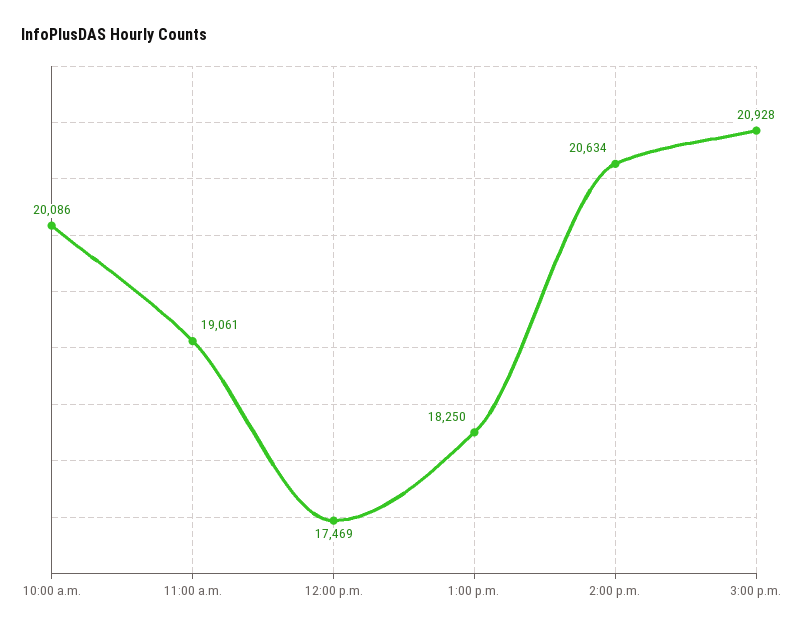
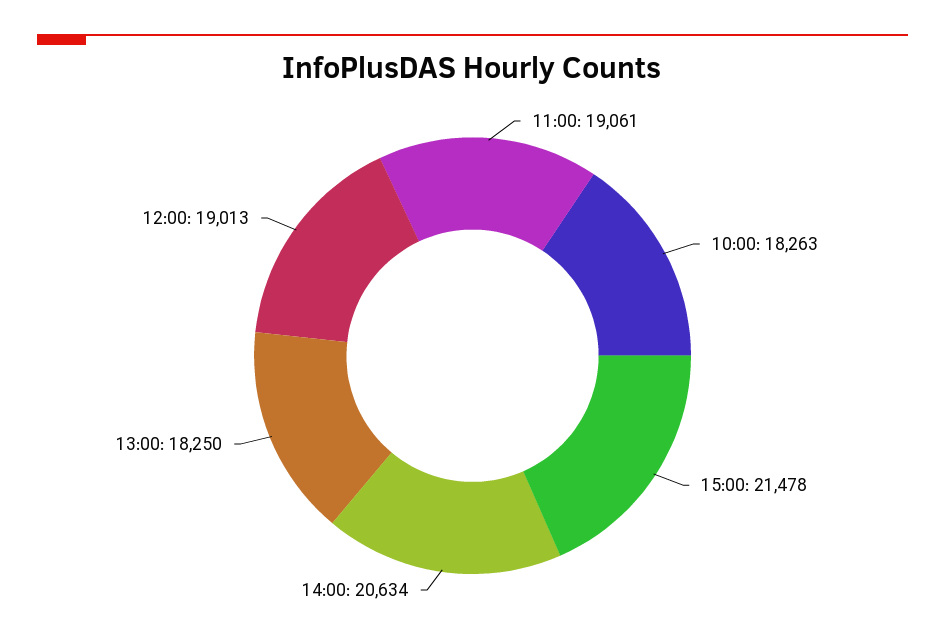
10:00 a.m.: 20086 -> 18263
12:00 p.m.: 17469 -> 19013
3:00 p.m.: 20928 -> 21478

